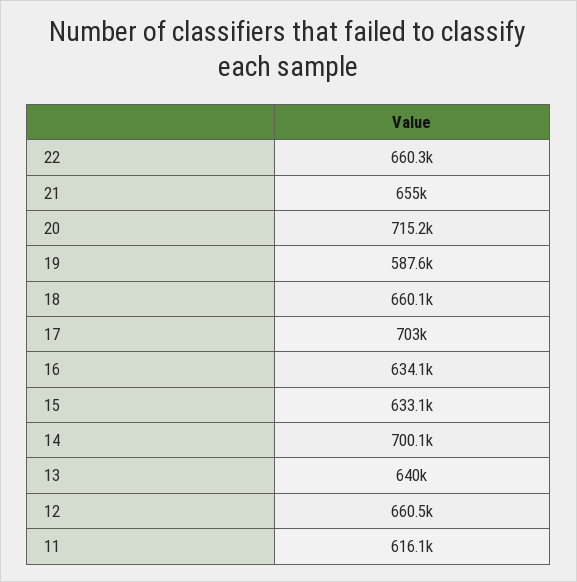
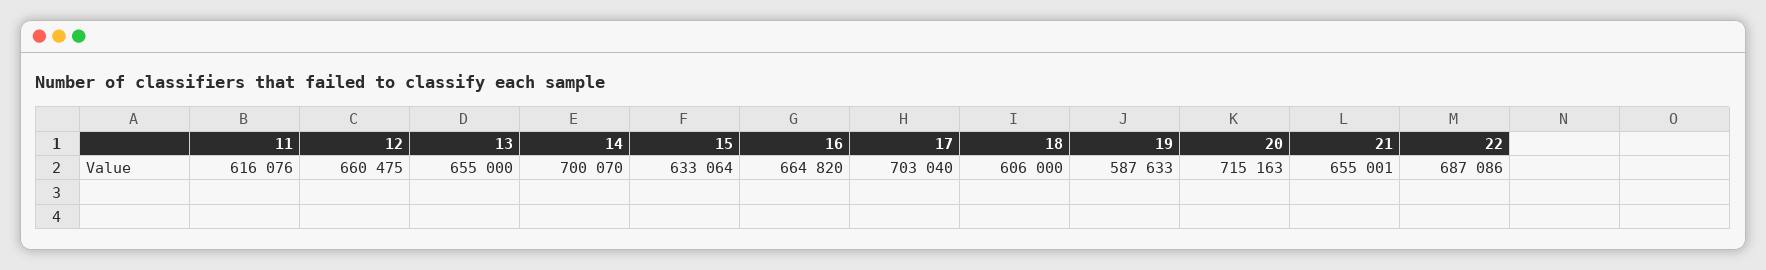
22: 660300 -> 687086
18: 660100 -> 606000
16: 634100 -> 664820
13: 640000 -> 655000

